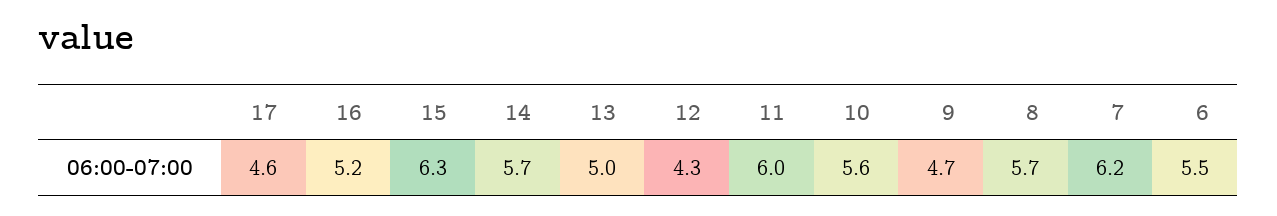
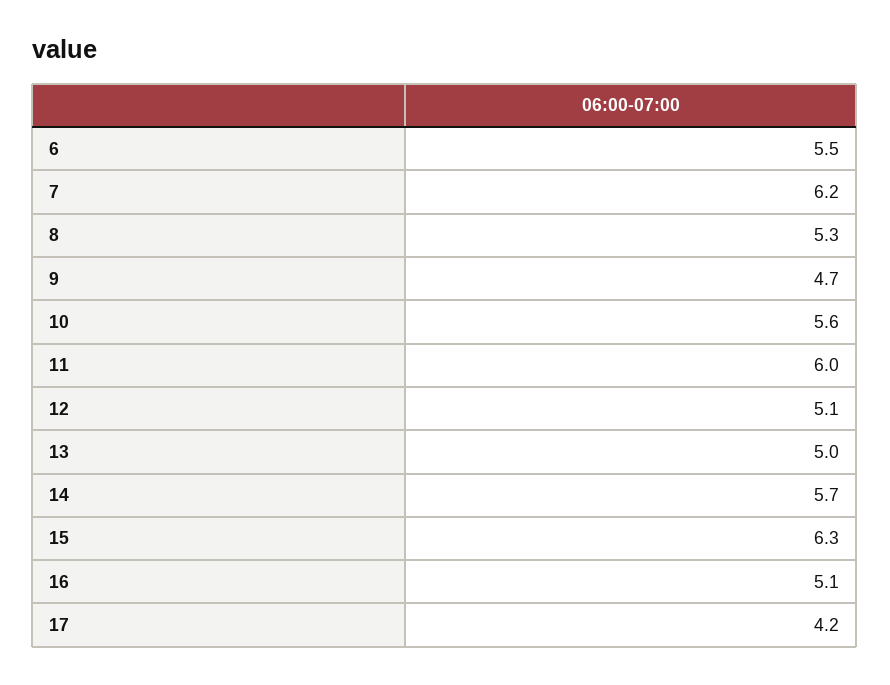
17: 4.6 -> 4.2
16: 5.2 -> 5.1
12: 4.3 -> 5.1
8: 5.7 -> 5.3

